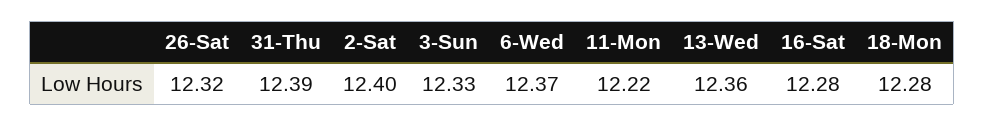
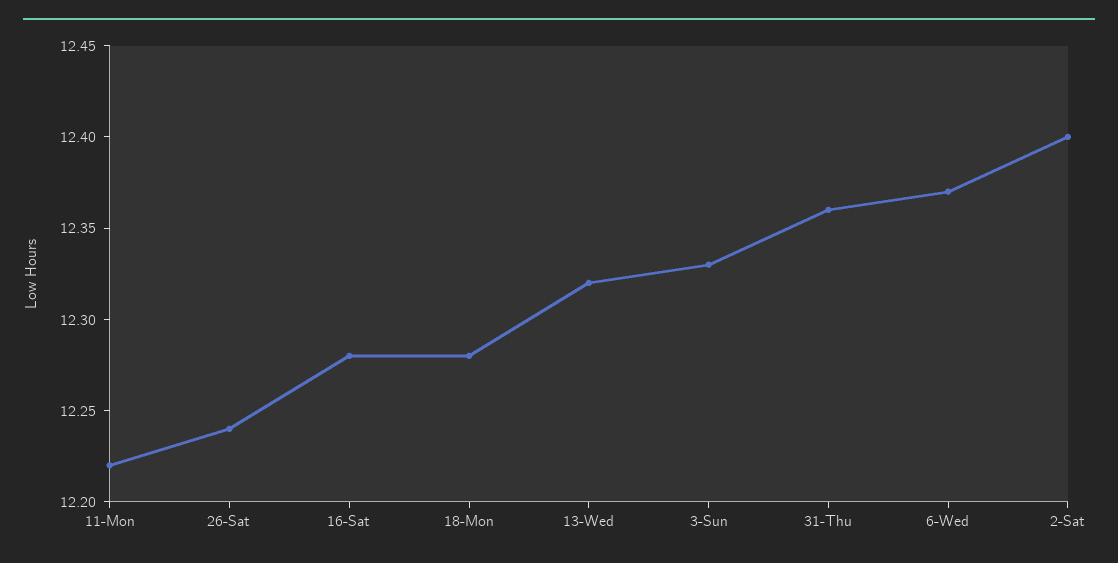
26-Sat: 12.32 -> 12.24
31-Thu: 12.39 -> 12.36
13-Wed: 12.36 -> 12.32

